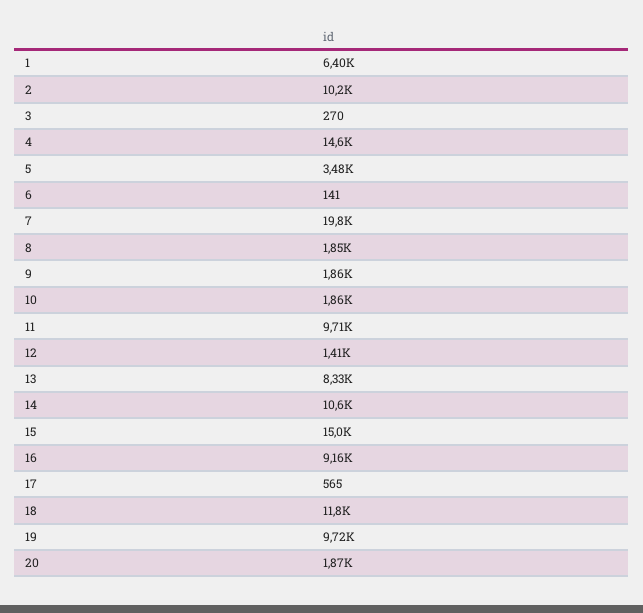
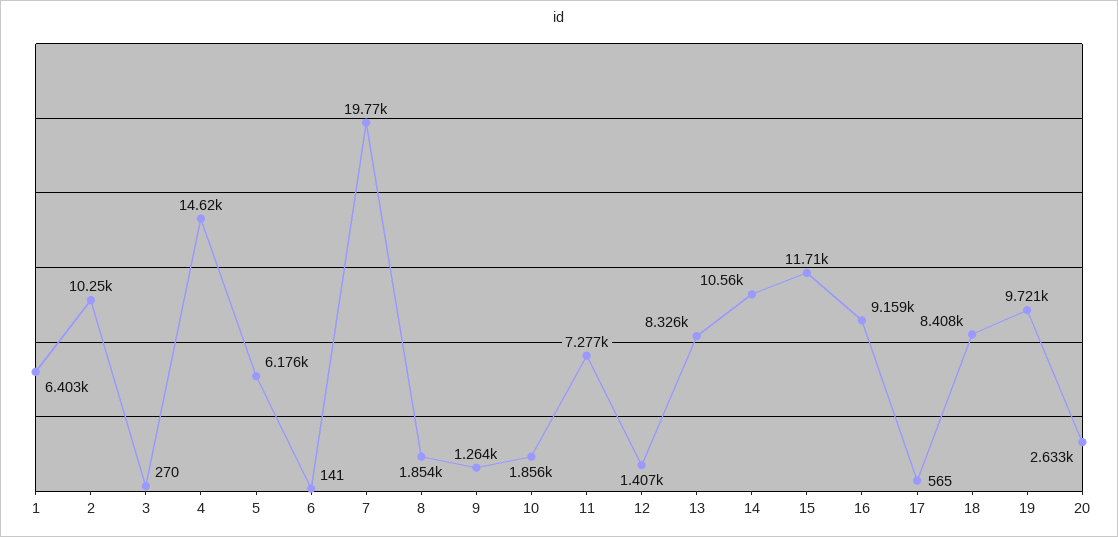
5: 3480 -> 6176
9: 1860 -> 1264
11: 9710 -> 7277
15: 15000 -> 11710
18: 11800 -> 8408
20: 1870 -> 2633

